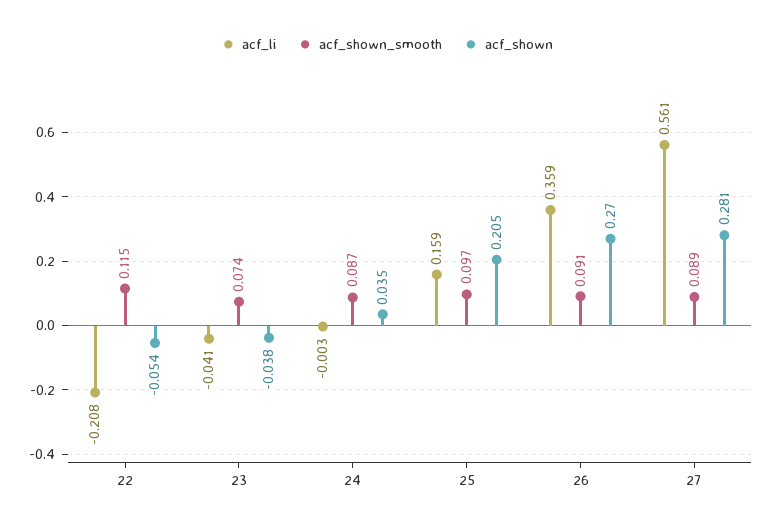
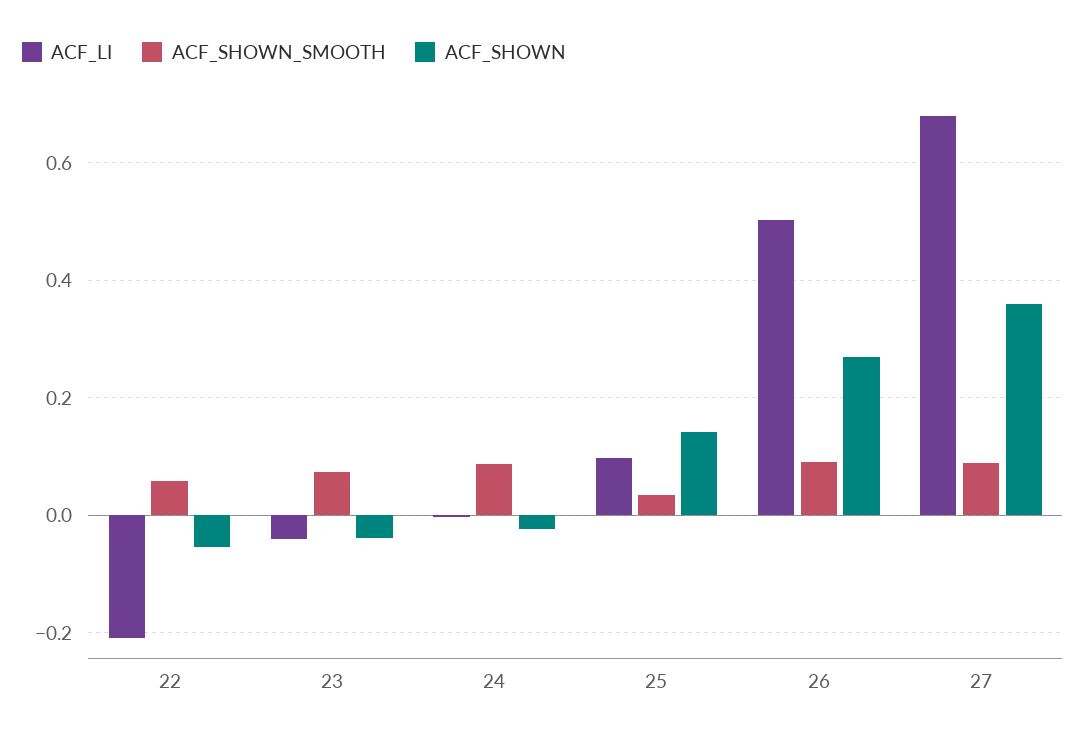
acf_shown_smooth, 22: 0.115 -> 0.06
acf_shown, 24: 0.035 -> -0.02
acf_li, 25: 0.159 -> 0.1
acf_shown_smooth, 25: 0.097 -> 0.04
acf_shown, 25: 0.205 -> 0.14
acf_li, 26: 0.359 -> 0.5
acf_li, 27: 0.561 -> 0.68
acf_shown, 27: 0.281 -> 0.36

